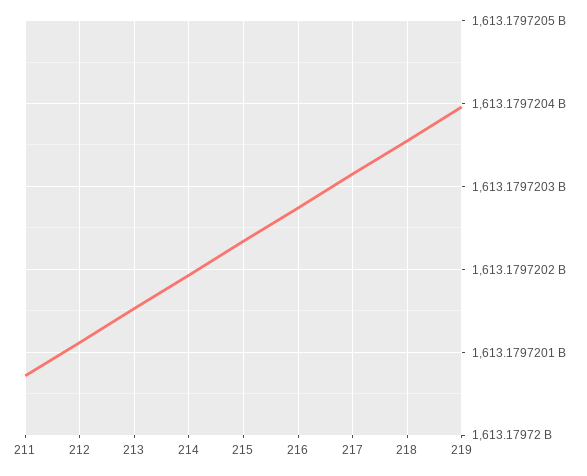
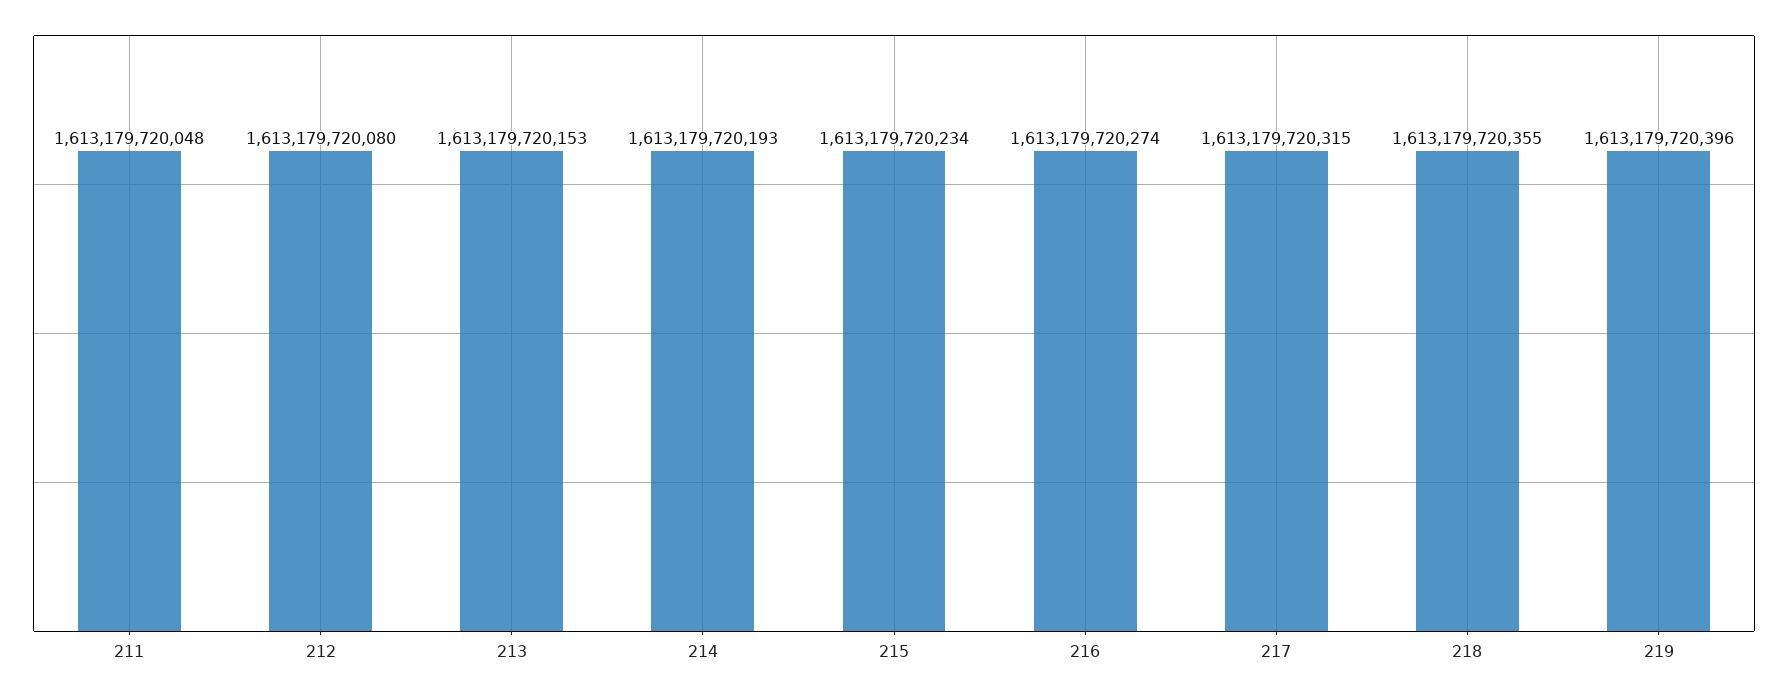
211: 1613179720070 -> 1613179720048
212: 1613179720110 -> 1613179720080

